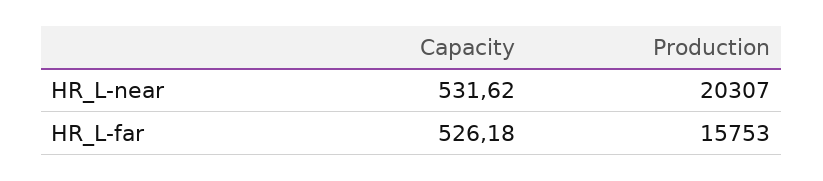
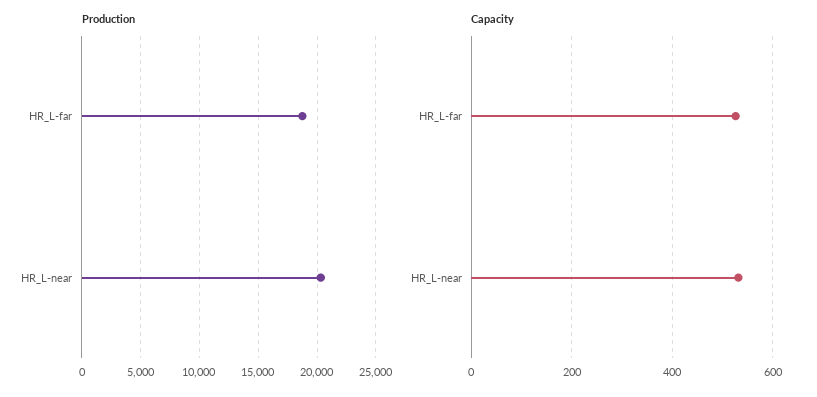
Production, HR_L-far: 15753 -> 19000

